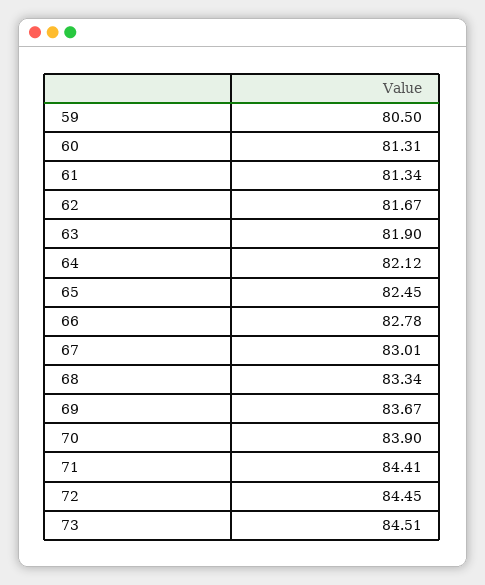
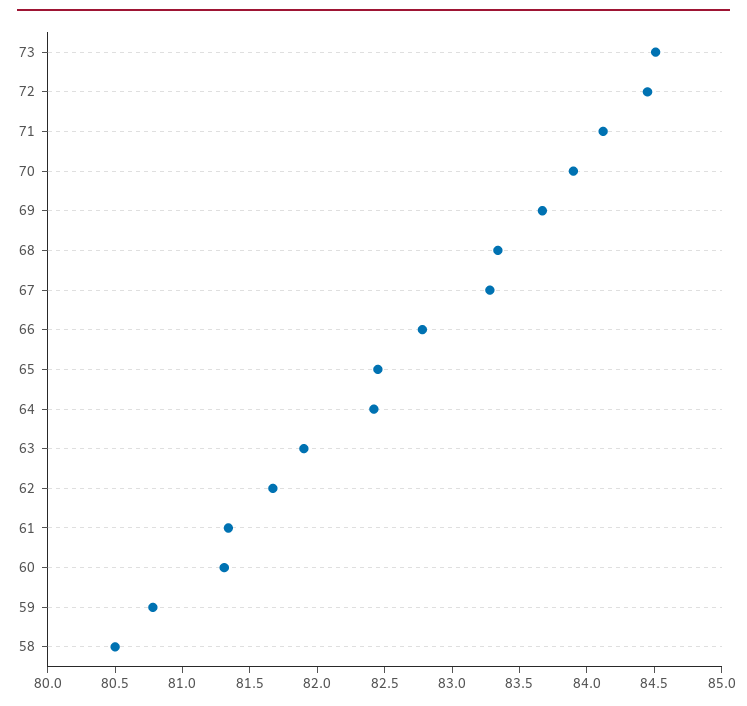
59: 80.5 -> 80.8
64: 82.12 -> 82.4
67: 83.01 -> 83.3
71: 84.41 -> 84.1
58: none -> 80.5

